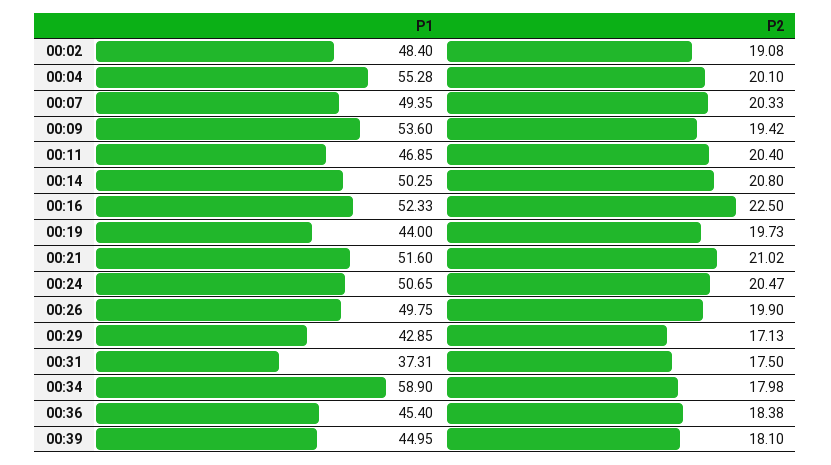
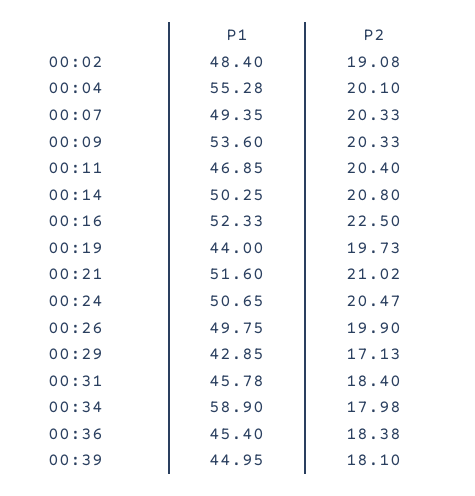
P2, 00:09: 19.42 -> 20.33
P1, 00:31: 37.31 -> 45.78
P2, 00:31: 17.5 -> 18.4

